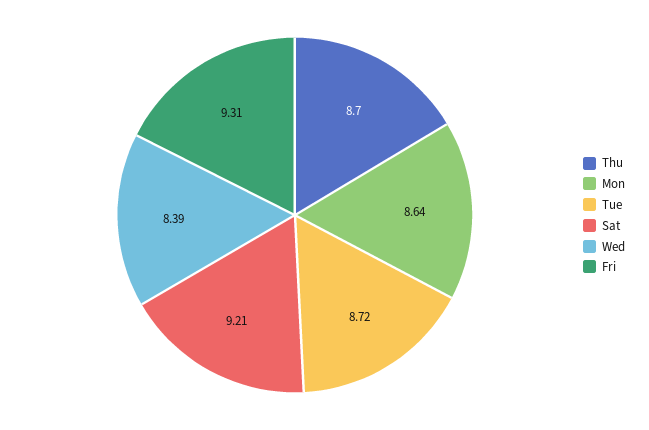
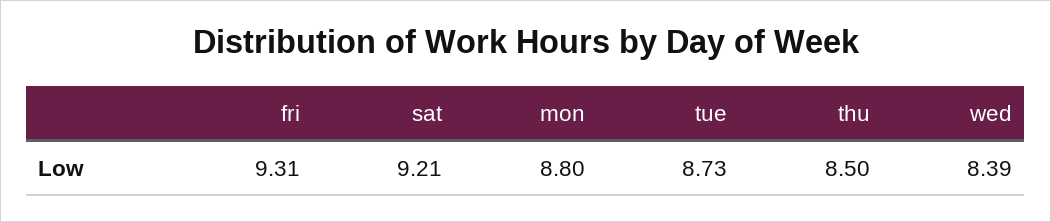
Thu: 8.7 -> 8.5
Mon: 8.64 -> 8.8
Tue: 8.72 -> 8.73

